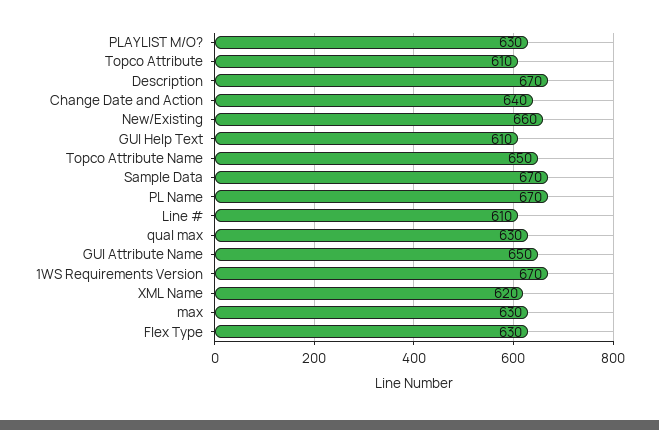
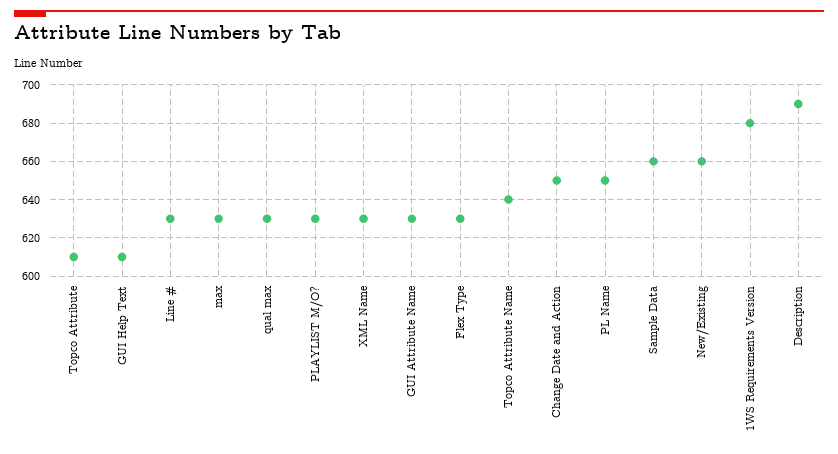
Description: 670 -> 690
Change Date and Action: 640 -> 650
Topco Attribute Name: 650 -> 640
Sample Data: 670 -> 660
PL Name: 670 -> 650
Line #: 610 -> 630
GUI Attribute Name: 650 -> 630
1WS Requirements Version: 670 -> 680
XML Name: 620 -> 630

